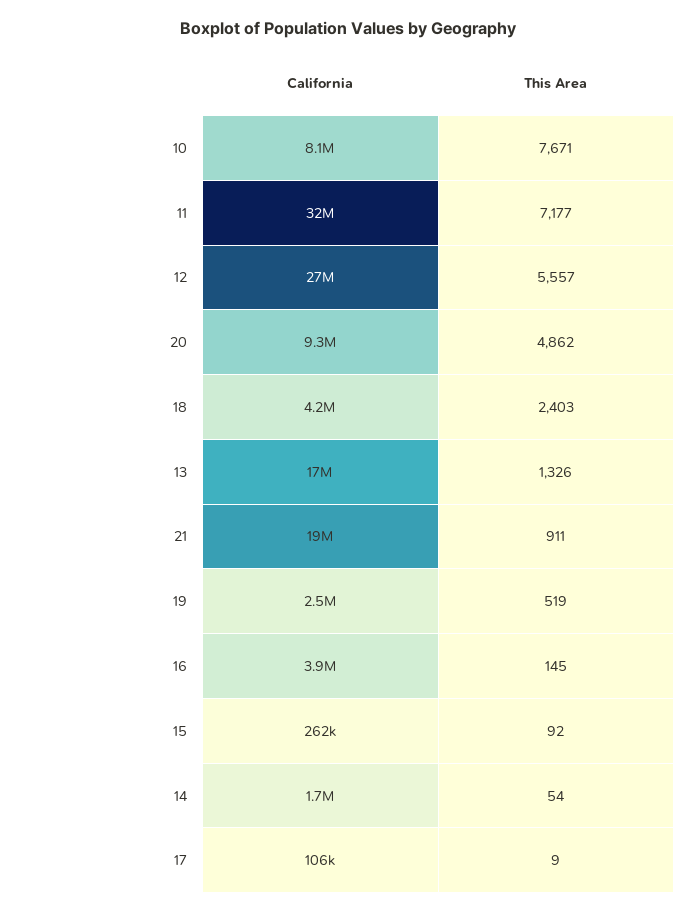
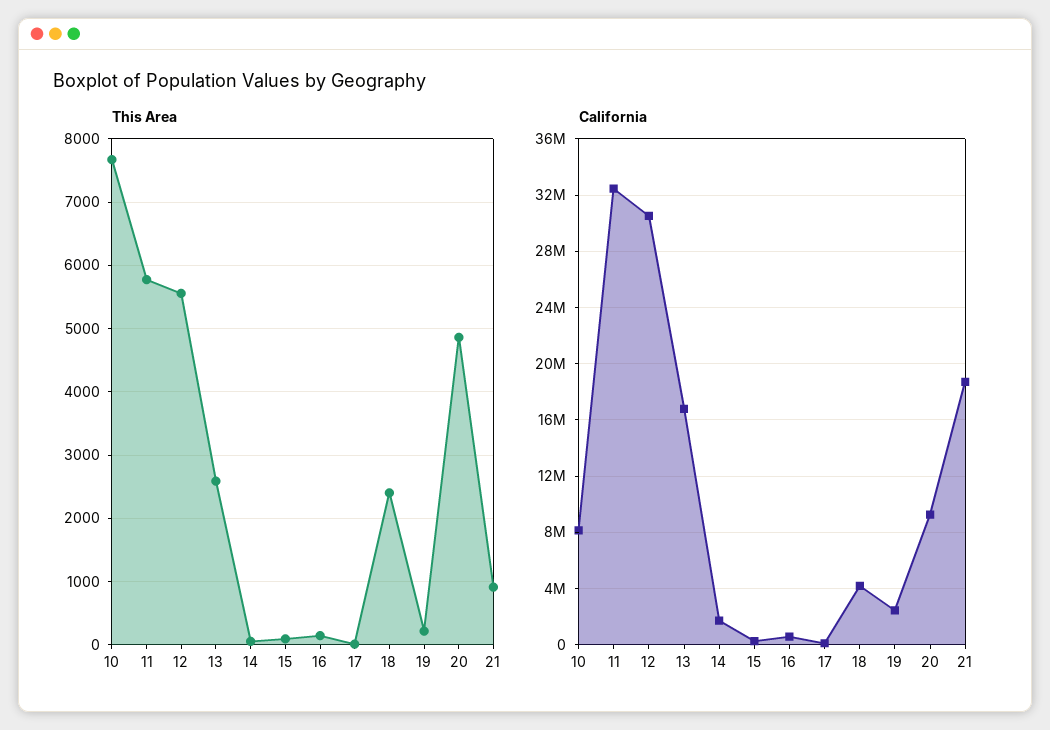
This Area, 11: 7177 -> 5800
California, 12: 27000000 -> 30500000
This Area, 13: 1326 -> 2600
This Area, 19: 519 -> 200
California, 16: 3900000 -> 500000

